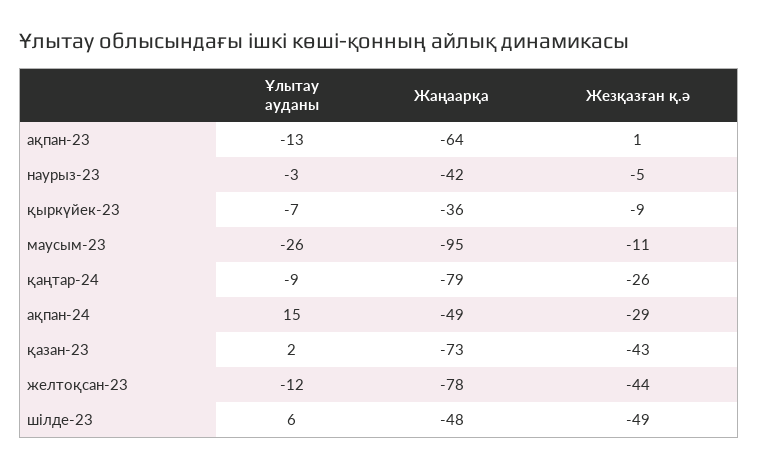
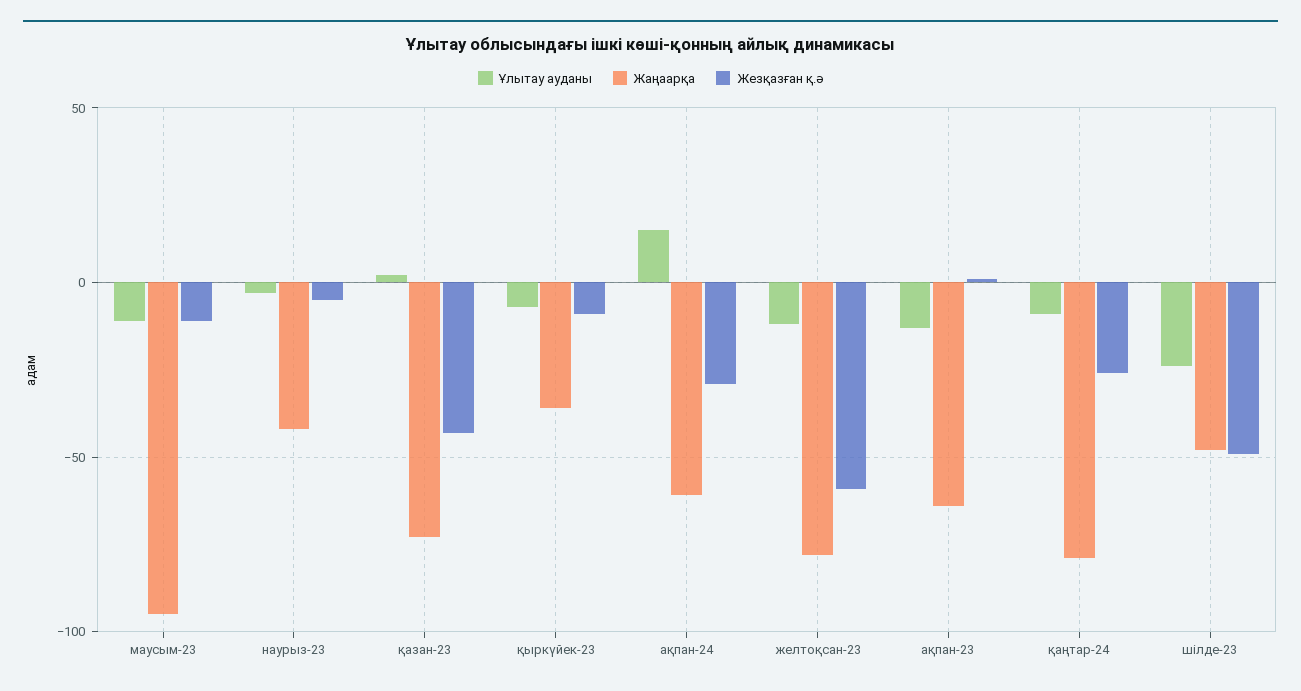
Ұлытау ауданы, маусым-23: -26 -> -10
Жаңаарқа, ақпан-24: -49 -> -60
Жезқазған қ.ә, желтоқсан-23: -44 -> -60
Ұлытау ауданы, шілде-23: 6 -> -25

